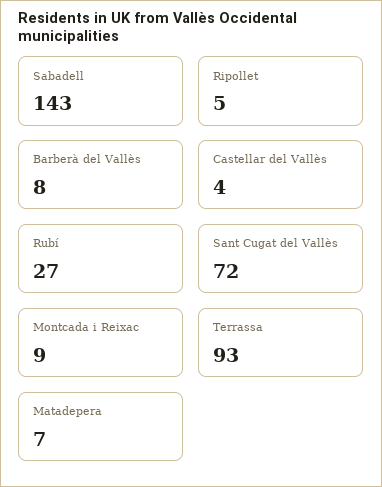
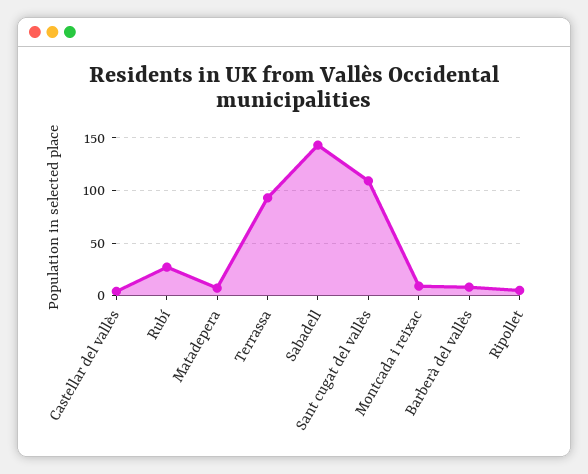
Sant Cugat del Vallès: 72 -> 110

